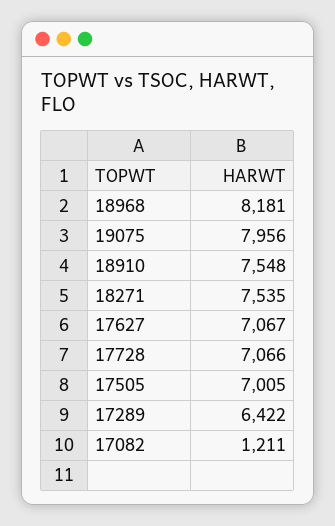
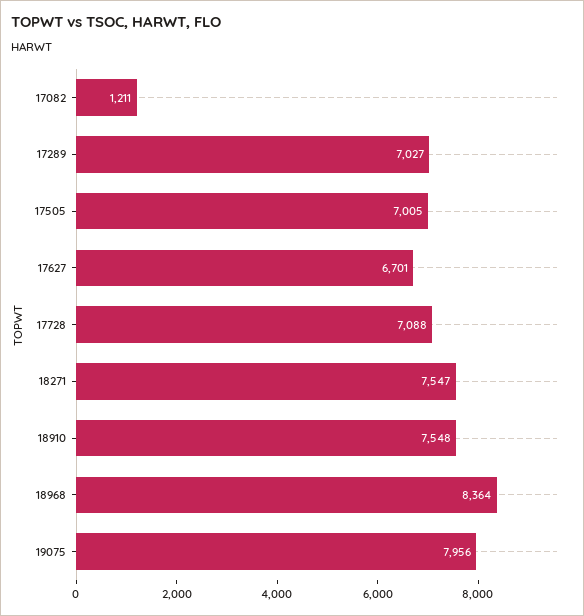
18968: 8181 -> 8364
18271: 7535 -> 7547
17627: 7067 -> 6701
17728: 7066 -> 7088
17289: 6422 -> 7027

